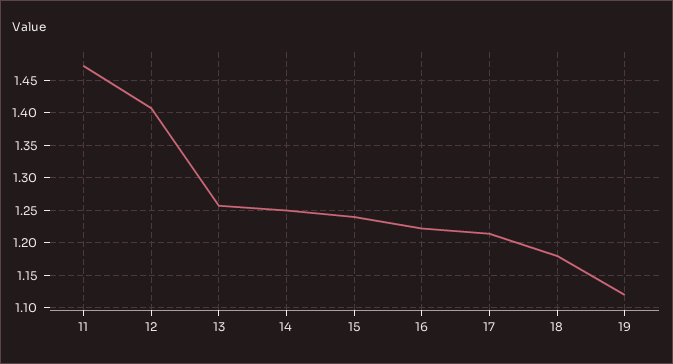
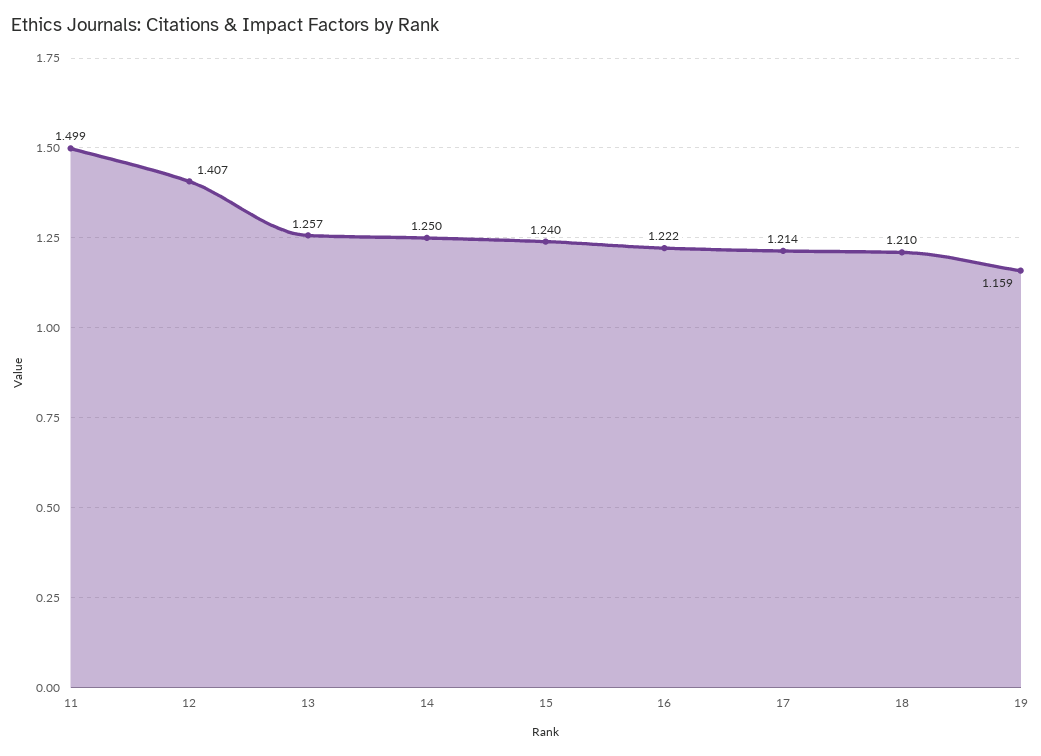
11: 1.47 -> 1.499
18: 1.18 -> 1.21
19: 1.12 -> 1.159

